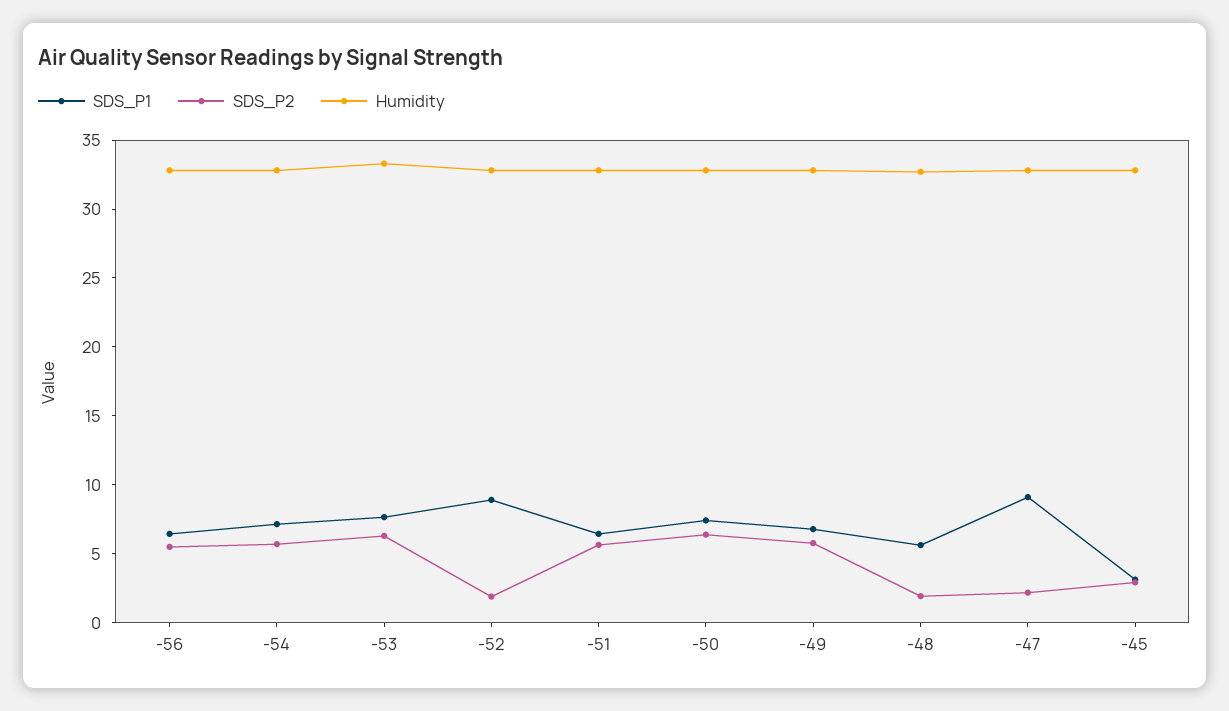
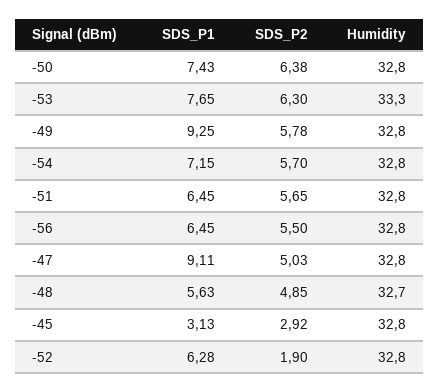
SDS_P1, -52: 9 -> 6.28
SDS_P1, -49: 7 -> 9.25
SDS_P2, -48: 2 -> 4.85
SDS_P2, -47: 2 -> 5.03

